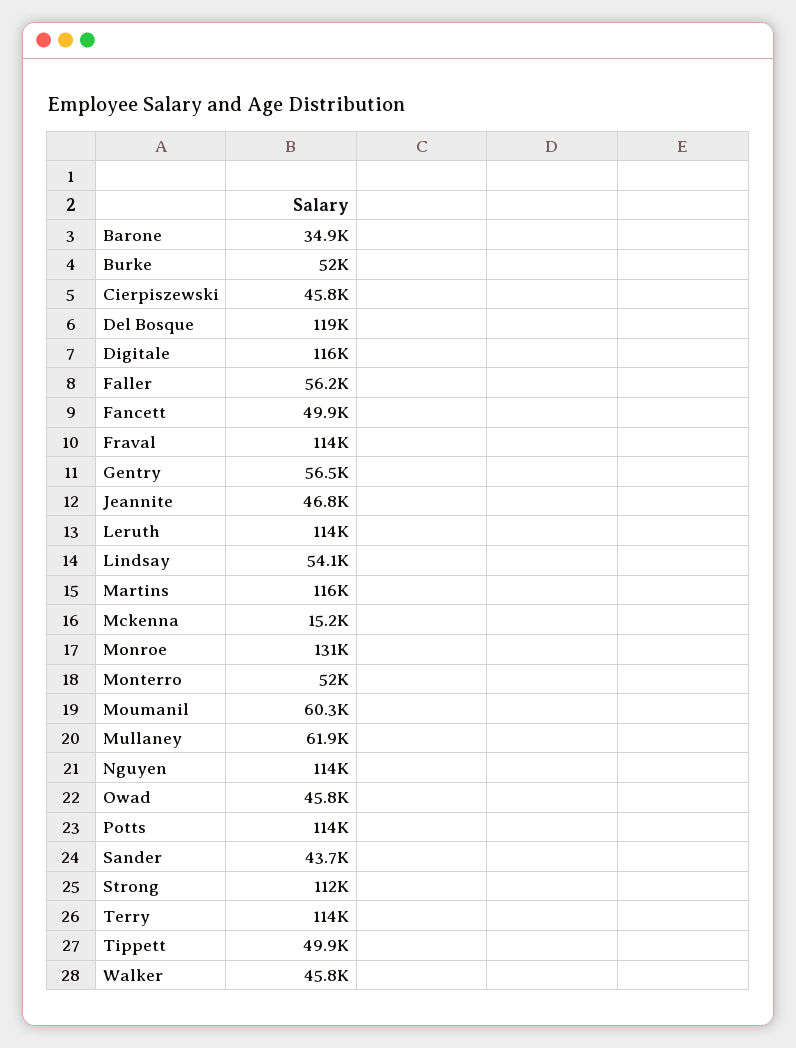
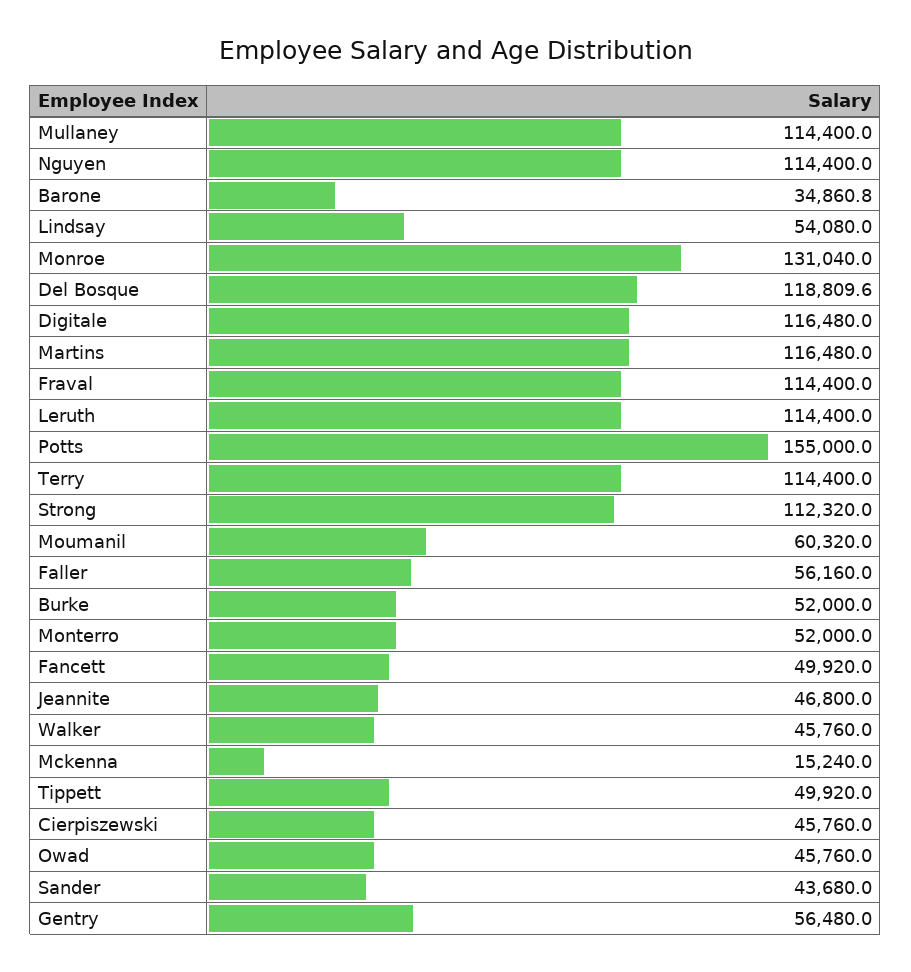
Mullaney: 61900 -> 114400
Potts: 114000 -> 155000

